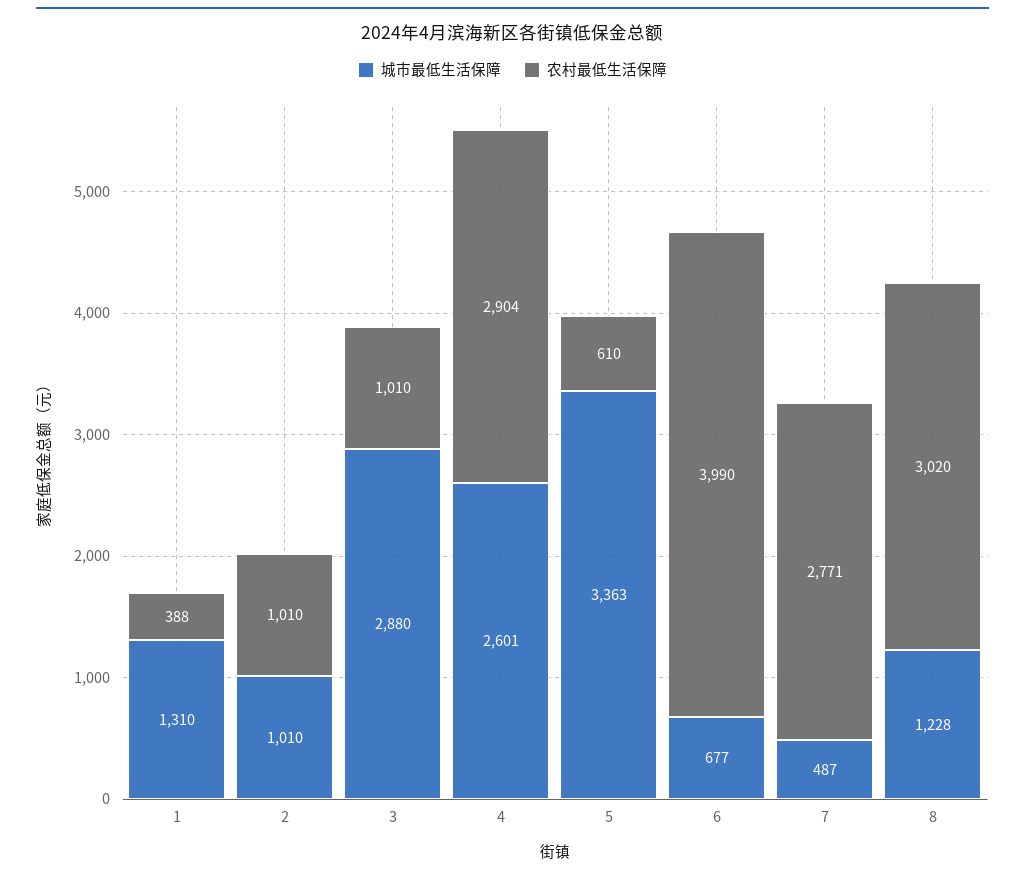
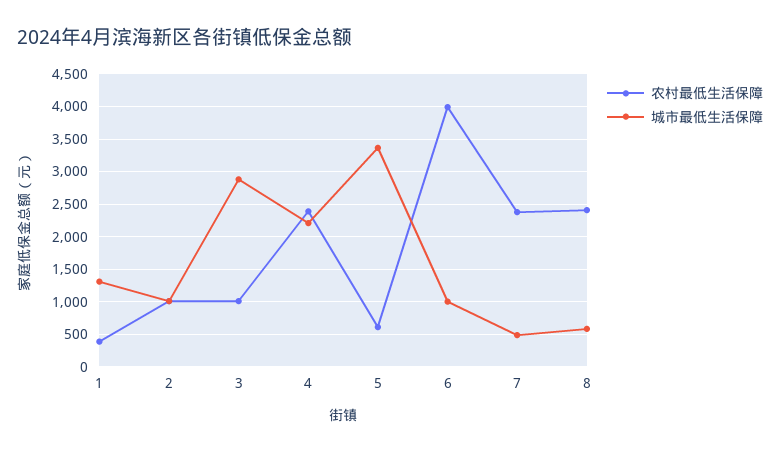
城市最低生活保障, 4: 2601 -> 2200
农村最低生活保障, 4: 2904 -> 2400
城市最低生活保障, 6: 677 -> 1000
农村最低生活保障, 7: 2771 -> 2400
城市最低生活保障, 8: 1228 -> 600
农村最低生活保障, 8: 3020 -> 2400

